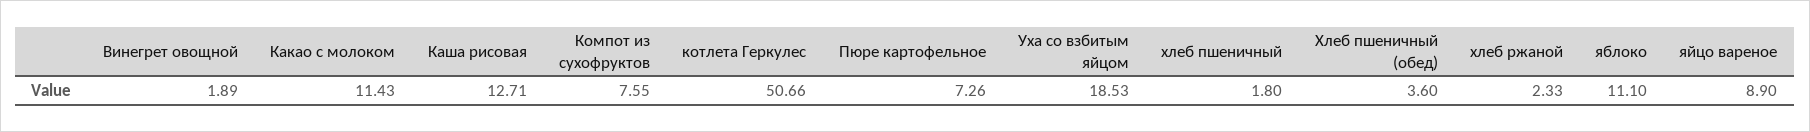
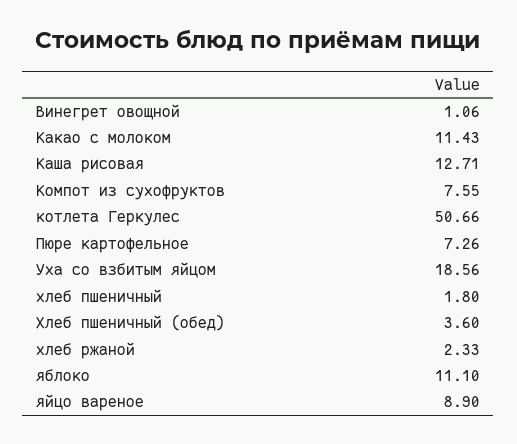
Винегрет овощной: 1.89 -> 1.06
Уха со взбитым яйцом: 18.53 -> 18.56

